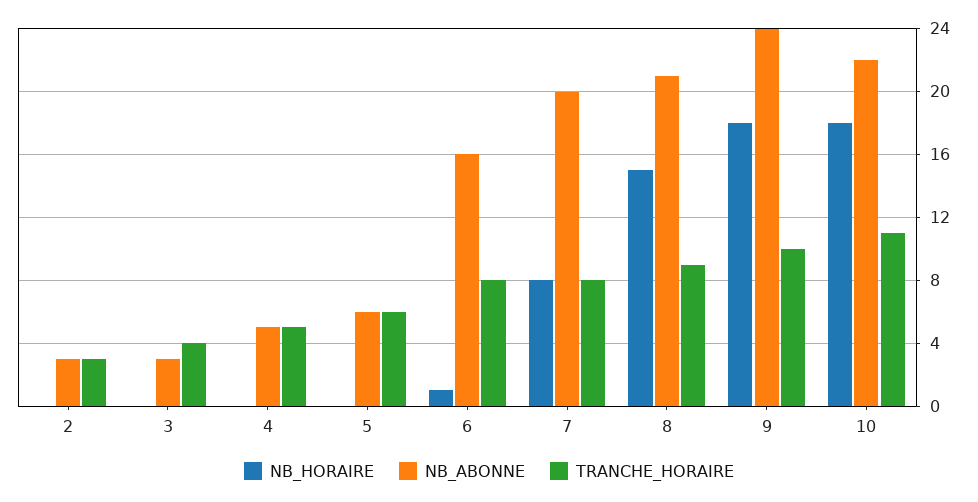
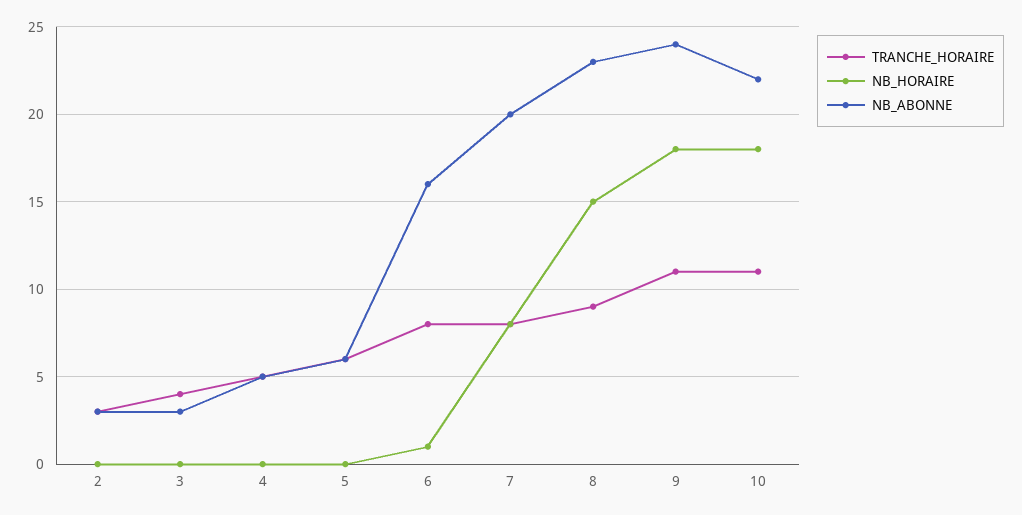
NB_ABONNE, 8: 21 -> 23
TRANCHE_HORAIRE, 9: 10 -> 11

